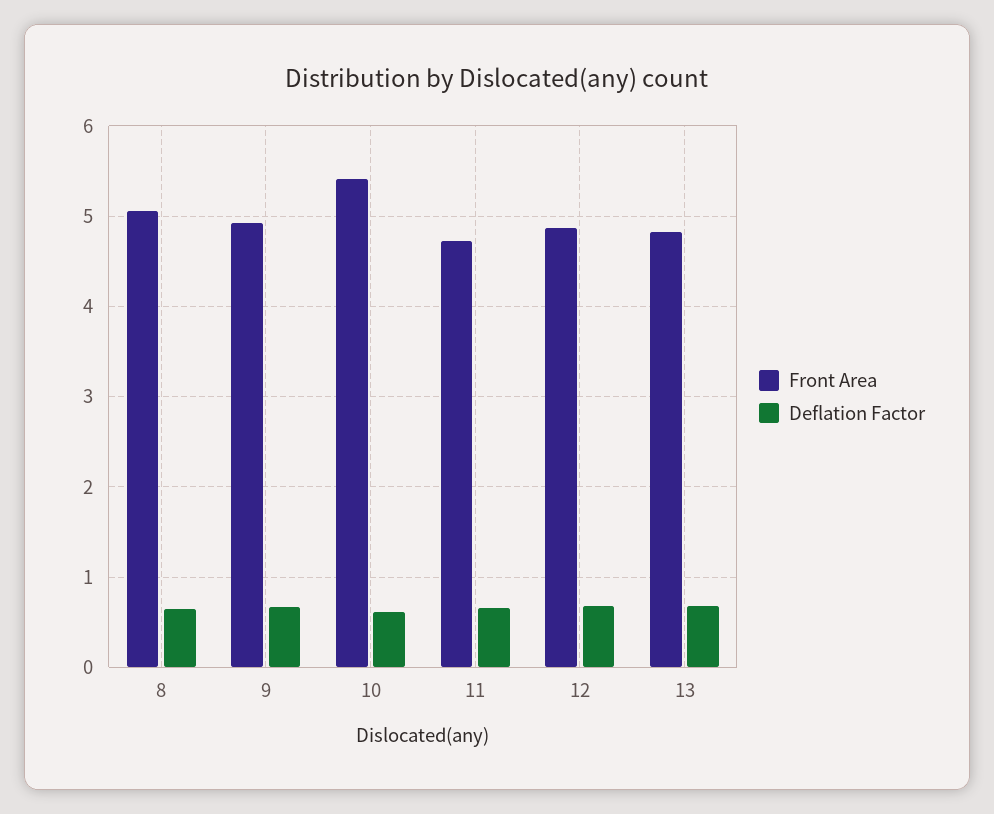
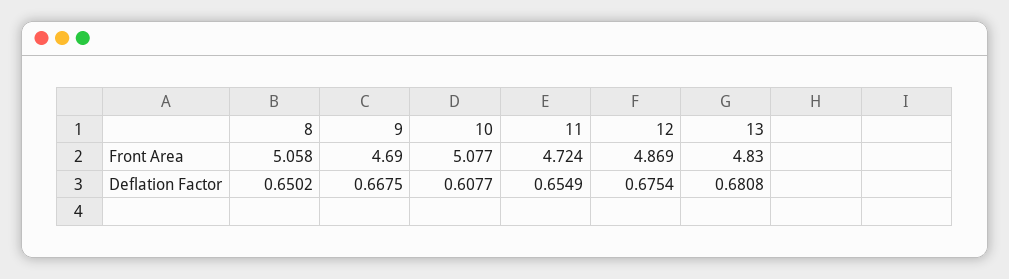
Front Area, 9: 4.9 -> 4.69
Front Area, 10: 5.4 -> 5.077

